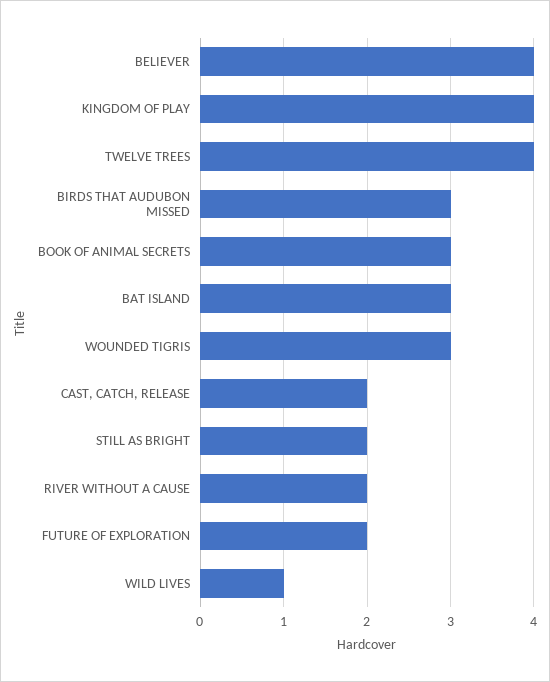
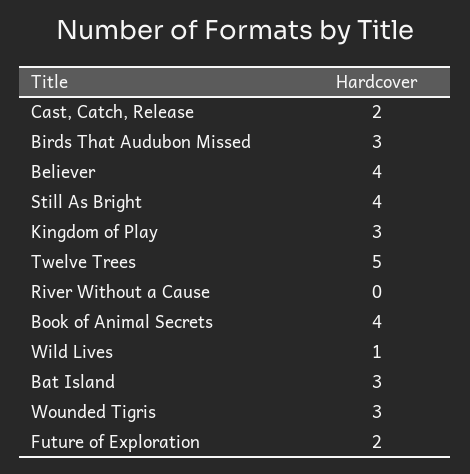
KINGDOM OF PLAY: 4 -> 3
TWELVE TREES: 4 -> 5
BOOK OF ANIMAL SECRETS: 3 -> 4
STILL AS BRIGHT: 2 -> 4
RIVER WITHOUT A CAUSE: 2 -> 0

